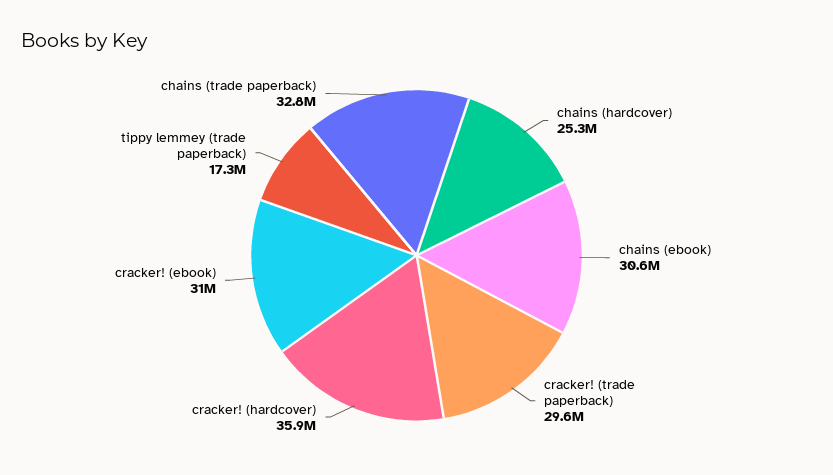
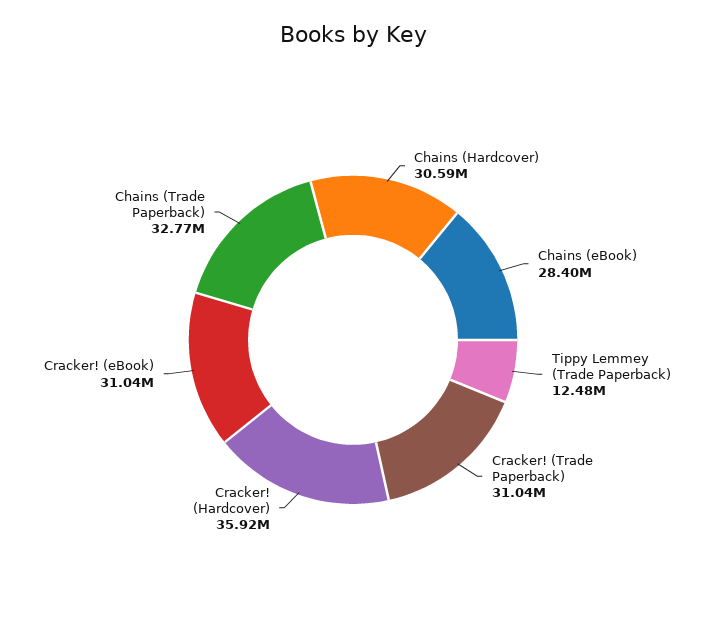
chains (hardcover): 25300000 -> 30590000
chains (ebook): 30600000 -> 28400000
cracker! (trade paperback): 29600000 -> 31040000
tippy lemmey (trade paperback): 17300000 -> 12480000

